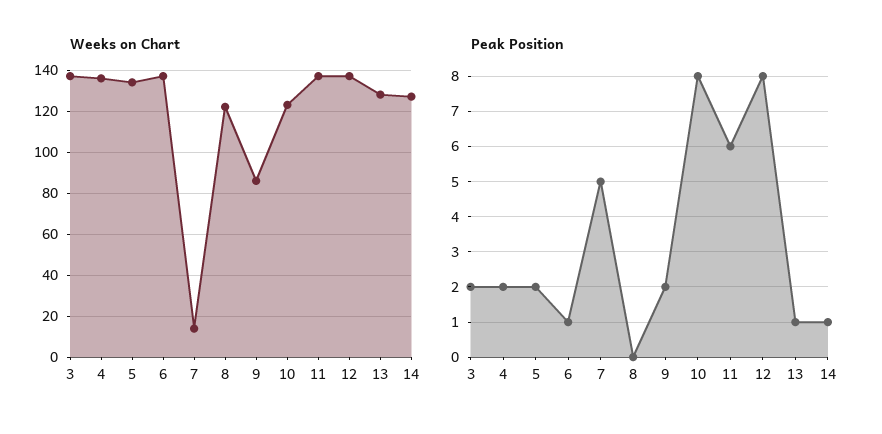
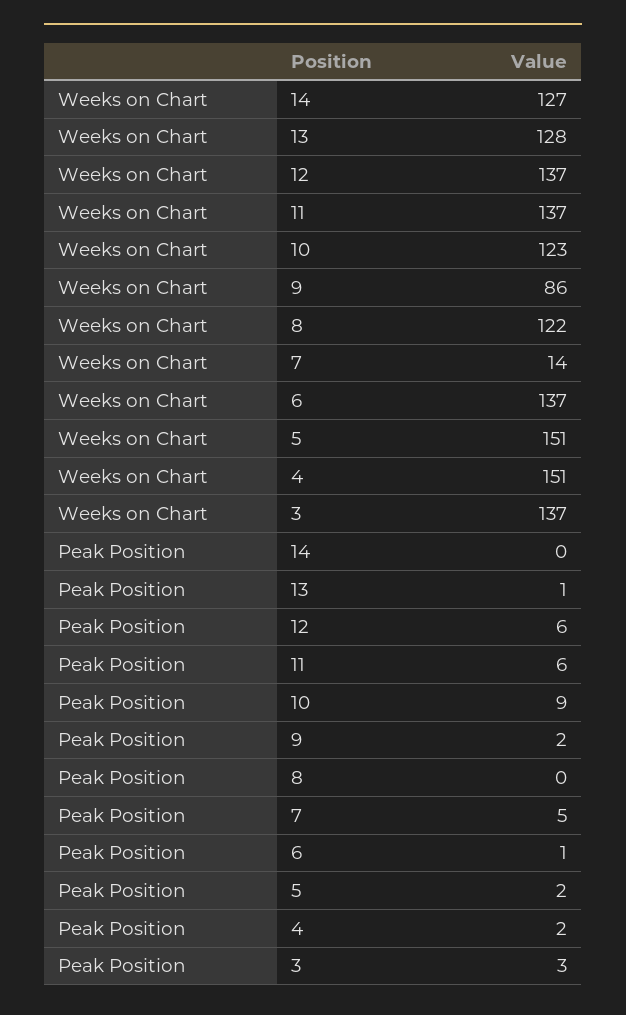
Weeks on Chart, 4: 135 -> 151
Weeks on Chart, 5: 135 -> 151
Peak Position, 3: 2 -> 3
Peak Position, 10: 8 -> 9
Peak Position, 12: 8 -> 6
Peak Position, 14: 1 -> 0

